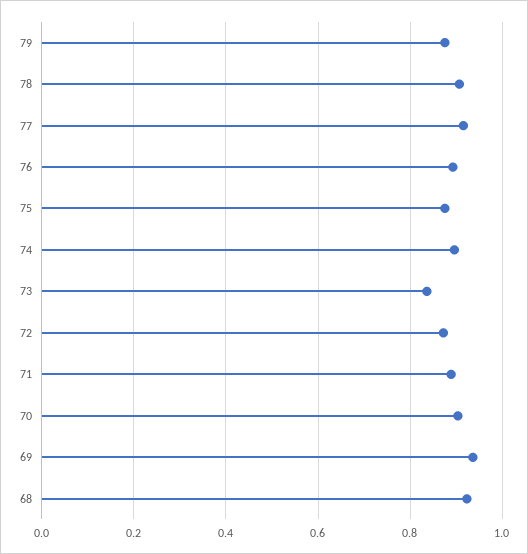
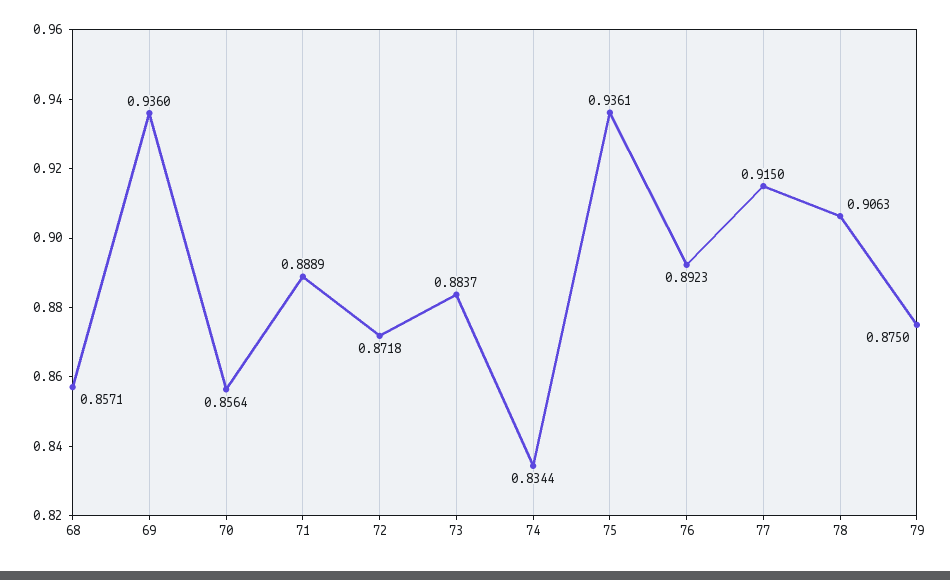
75: 0.88 -> 0.9361
74: 0.9 -> 0.8344
73: 0.84 -> 0.8837
70: 0.9 -> 0.8564
68: 0.92 -> 0.8571

